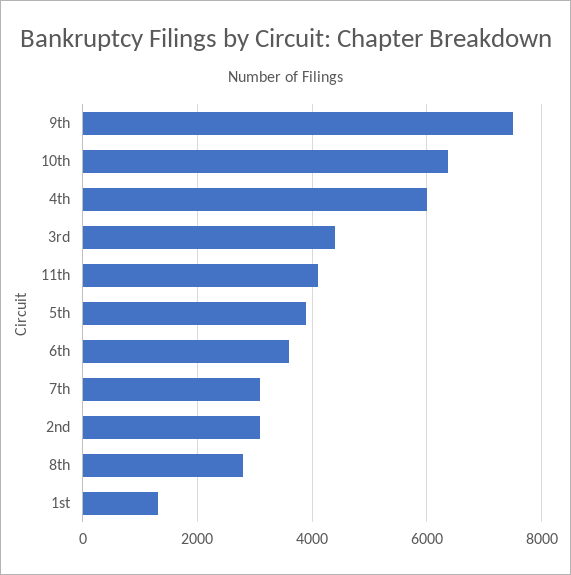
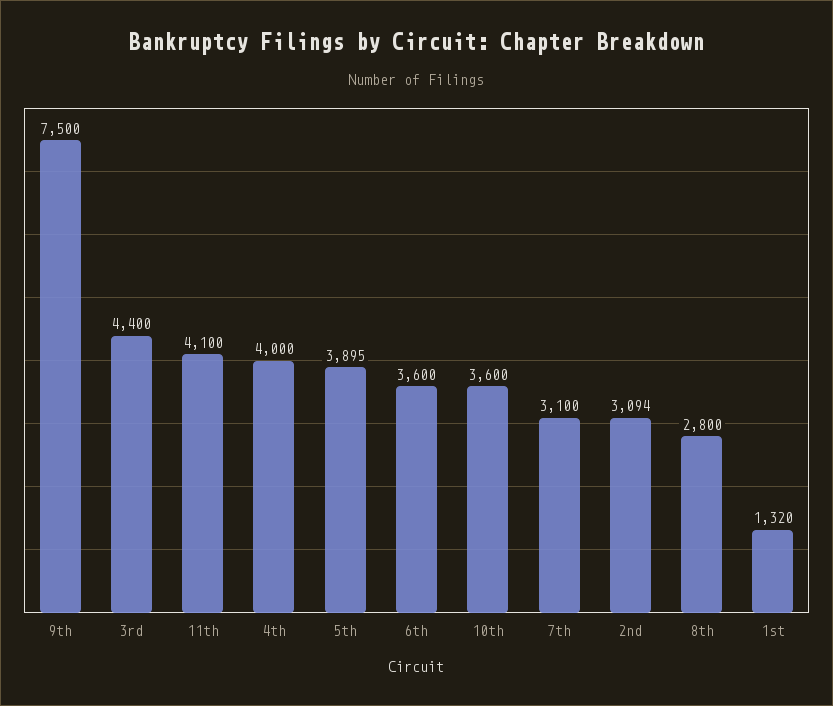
10th: 6400 -> 3600
4th: 6000 -> 4000

